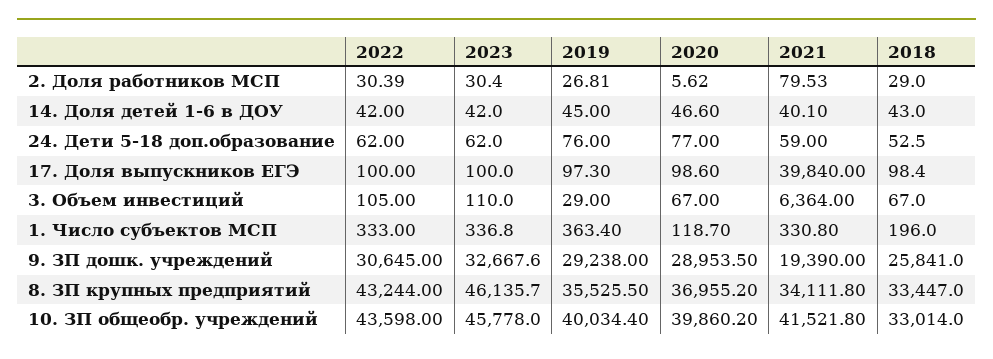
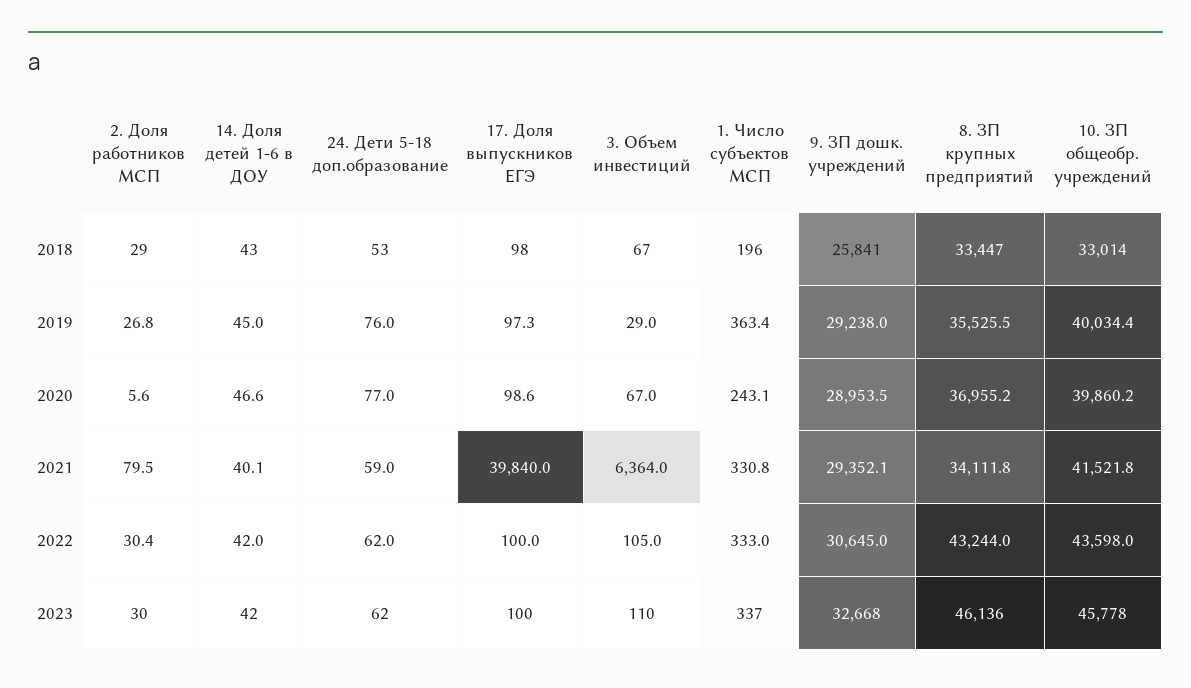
2020, 1. Число субъектов МСП: 118.7 -> 243.1
2021, 9. ЗП дошк. учреждений: 19390 -> 29352.1

